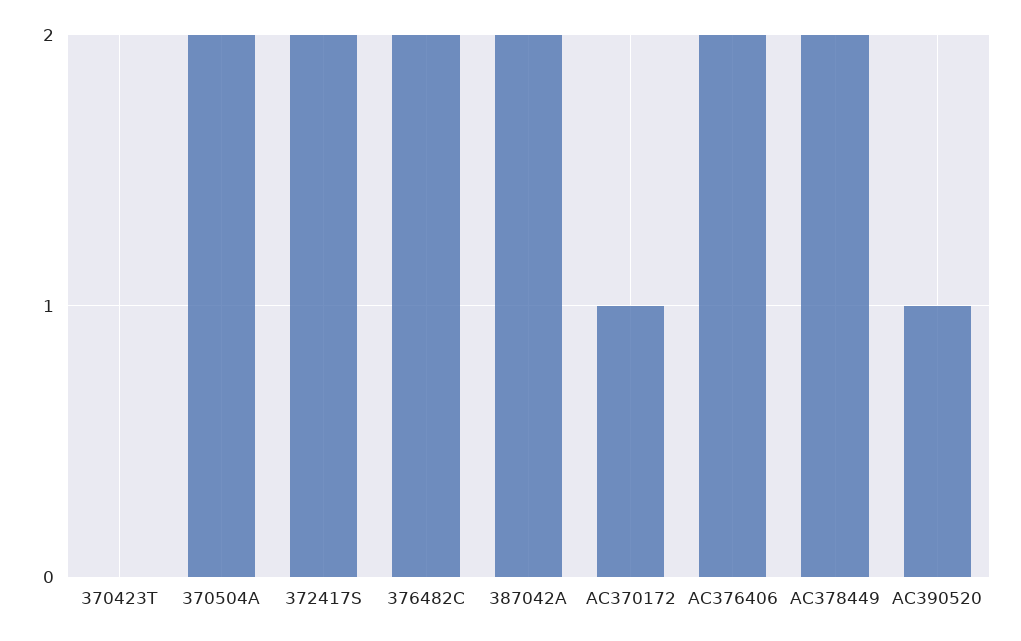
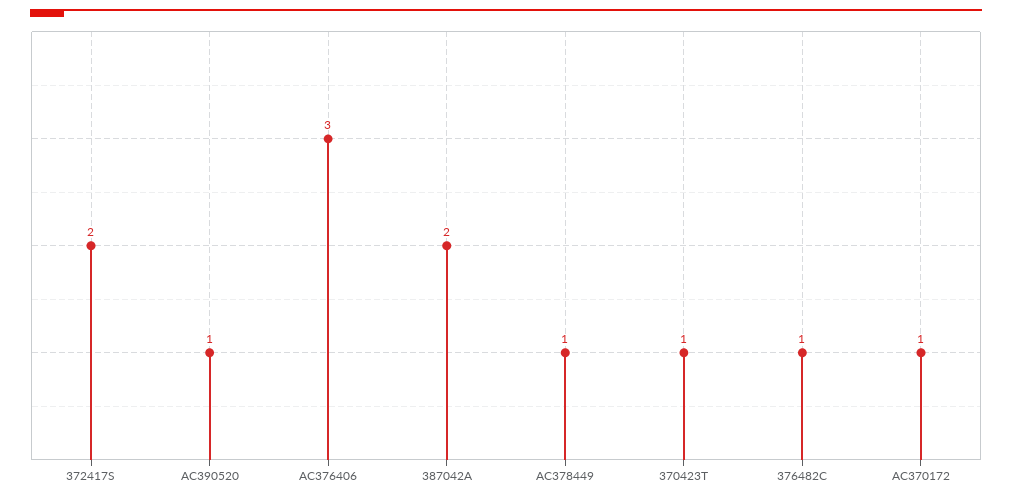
370423T: 0 -> 1
370504A: 2 -> none
376482C: 2 -> 1
AC376406: 2 -> 3
AC378449: 2 -> 1

